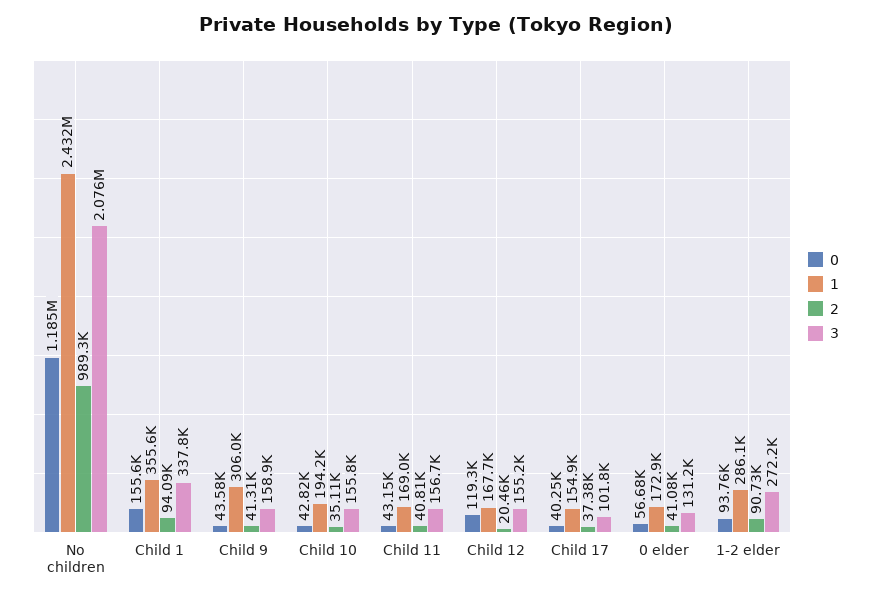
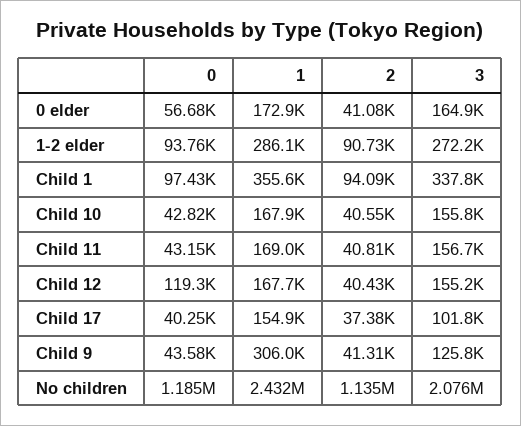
2, No children: 989300 -> 1135000
0, Child 1: 155600 -> 97430
3, Child 9: 158900 -> 125800
1, Child 10: 194200 -> 167900
2, Child 10: 35110 -> 40550
2, Child 12: 20460 -> 40430
3, 0 elder: 131200 -> 164900

